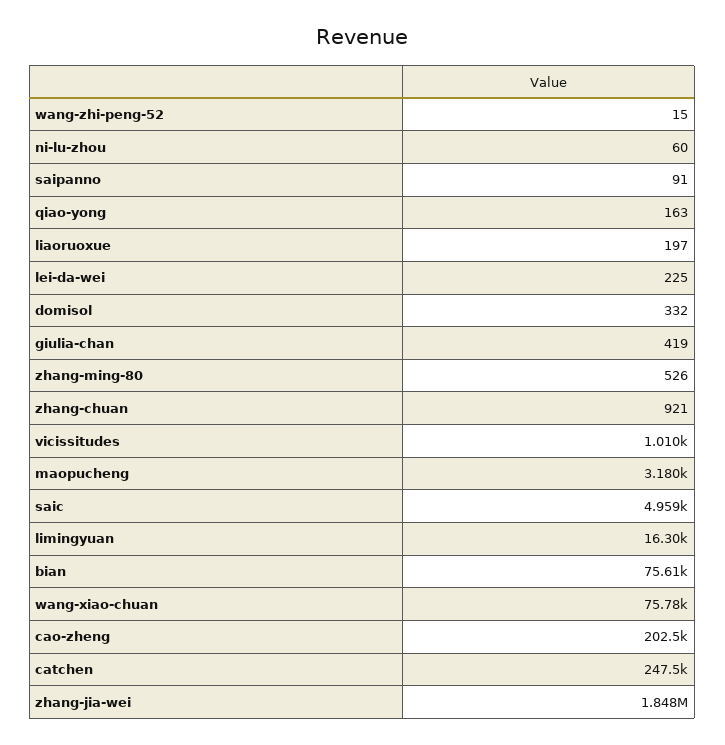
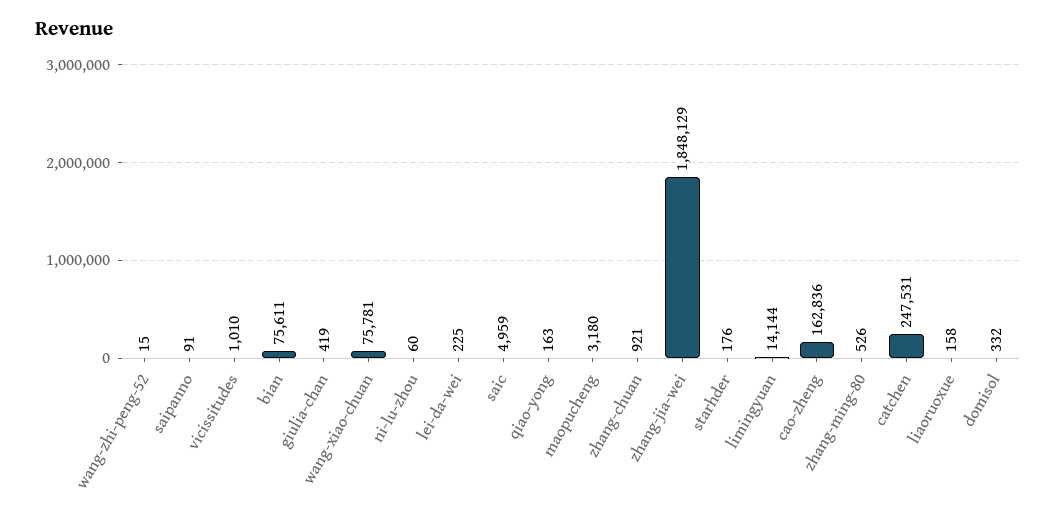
liaoruoxue: 197 -> 158
limingyuan: 16300 -> 14144
cao-zheng: 202500 -> 162836
starhder: none -> 176

